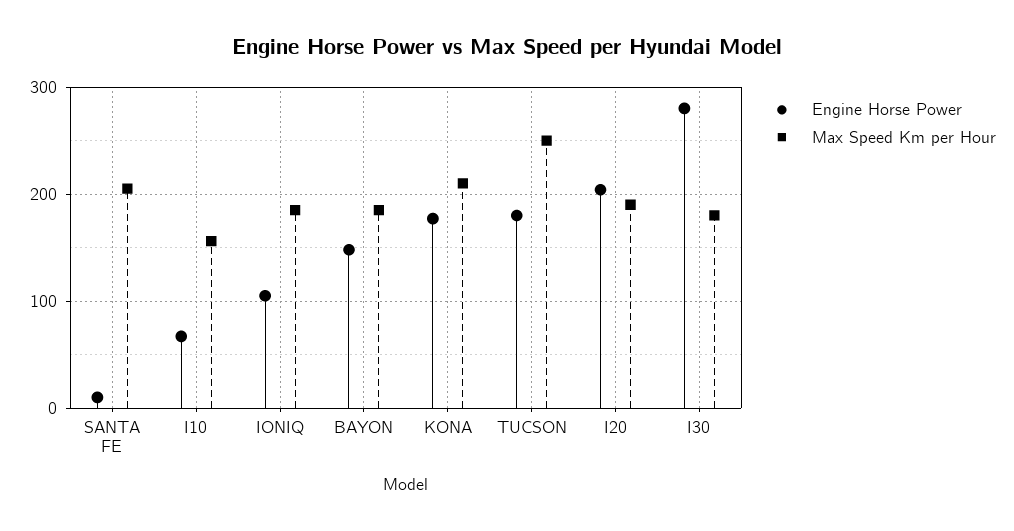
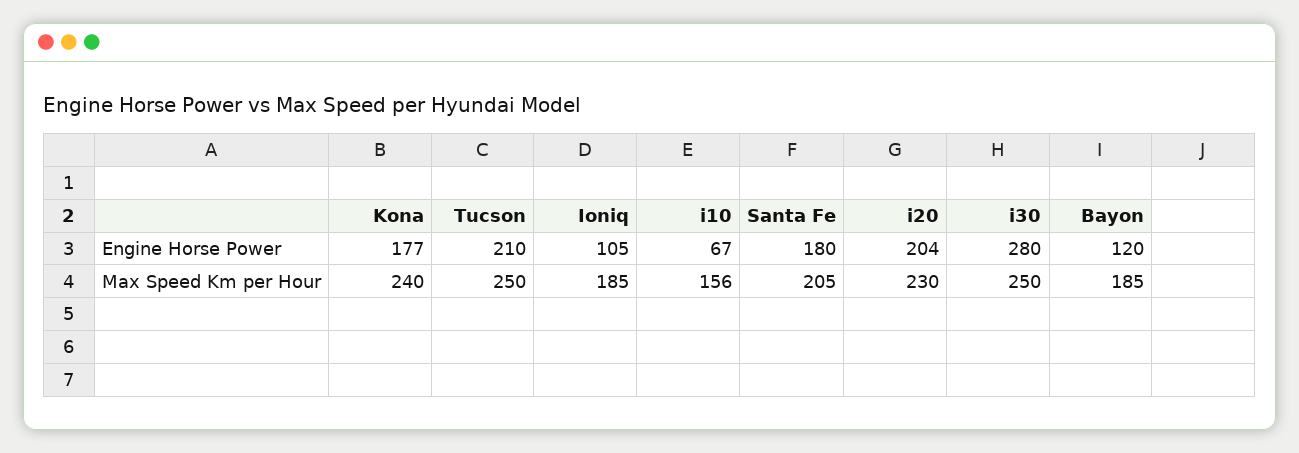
Engine Horse Power, SANTA FE: 10 -> 180
Engine Horse Power, BAYON: 150 -> 120
Max Speed Km per Hour, KONA: 210 -> 240
Engine Horse Power, TUCSON: 180 -> 210
Max Speed Km per Hour, I20: 190 -> 230
Max Speed Km per Hour, I30: 180 -> 250

